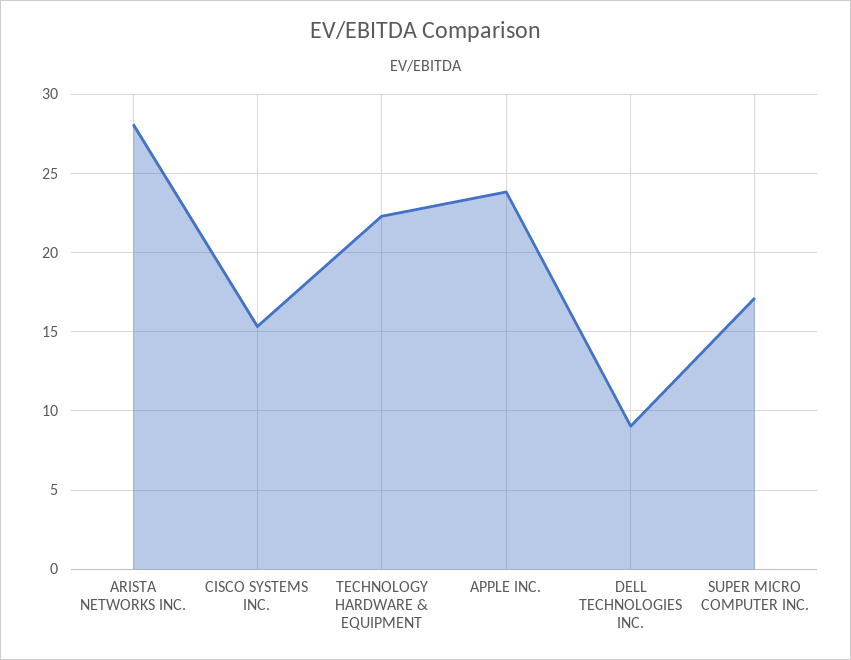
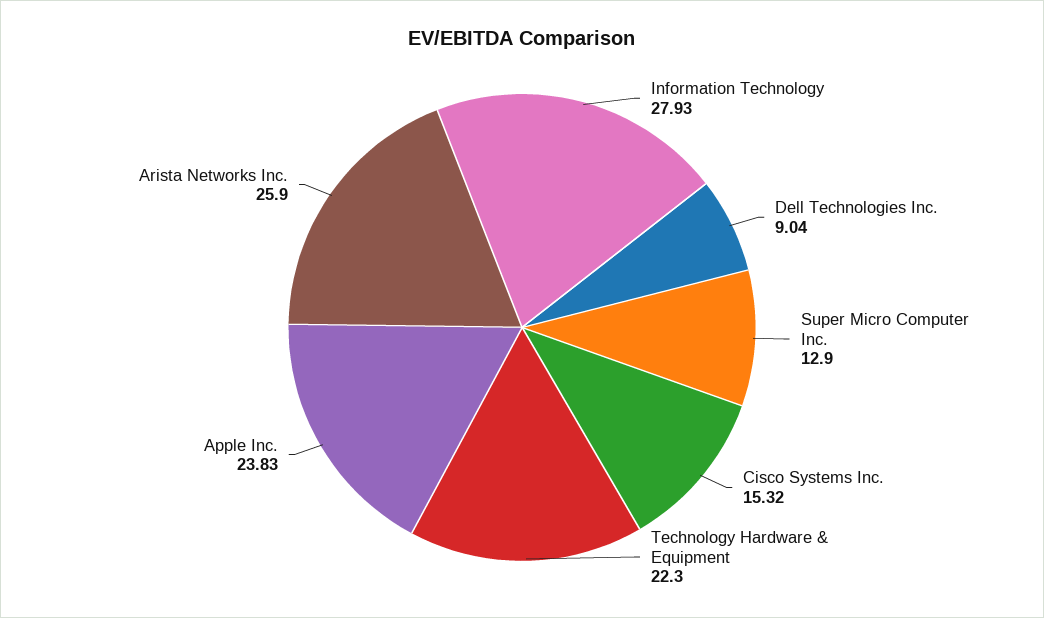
ARISTA NETWORKS INC.: 28 -> 25.9
SUPER MICRO COMPUTER INC.: 17 -> 12.9
Information Technology: none -> 27.93

